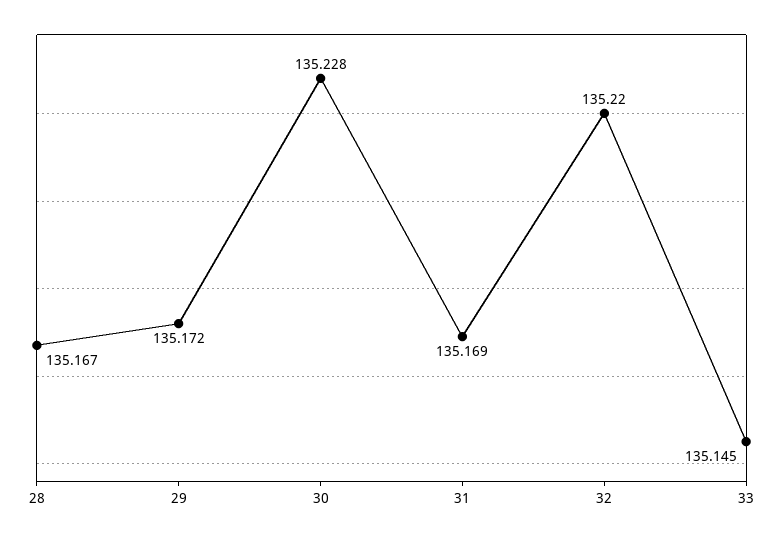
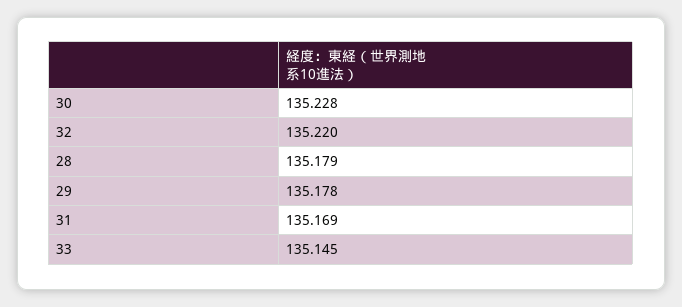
28: 135.167 -> 135.179
29: 135.172 -> 135.178

